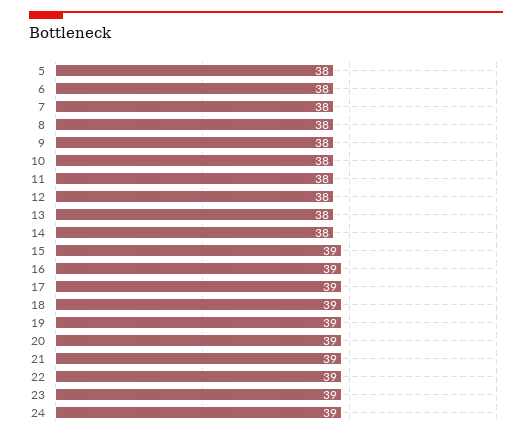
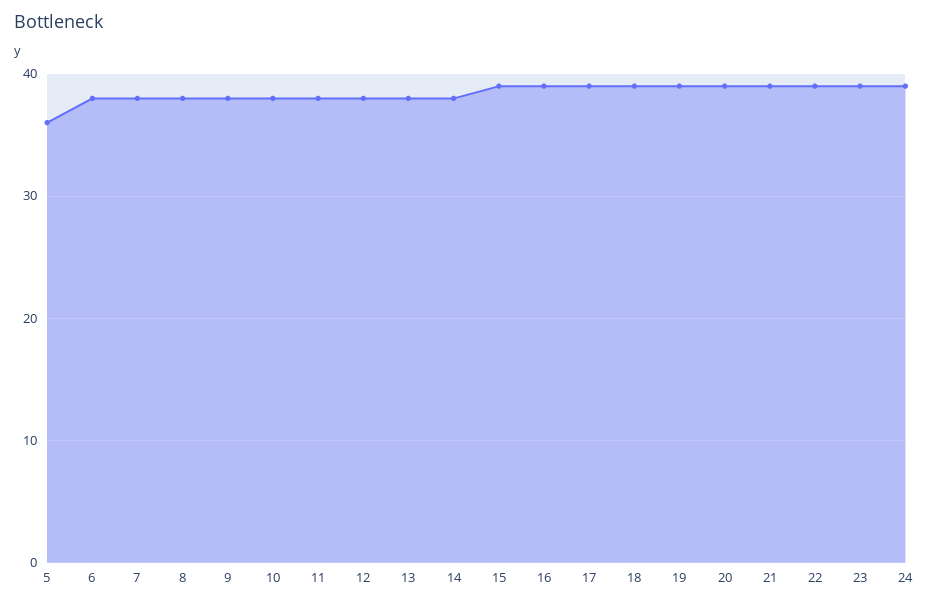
5: 38 -> 36

